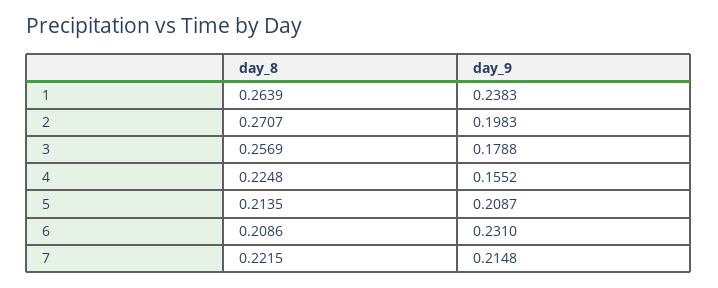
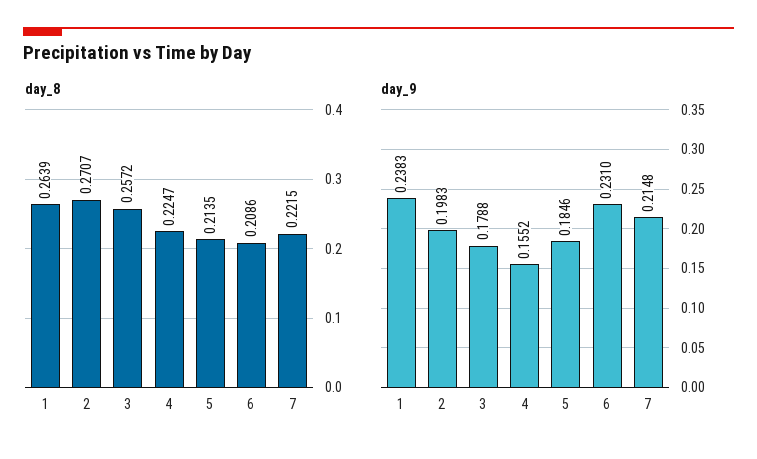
day_8, 3: 0.2569 -> 0.2572
day_8, 4: 0.2248 -> 0.2247
day_9, 5: 0.2087 -> 0.1846

